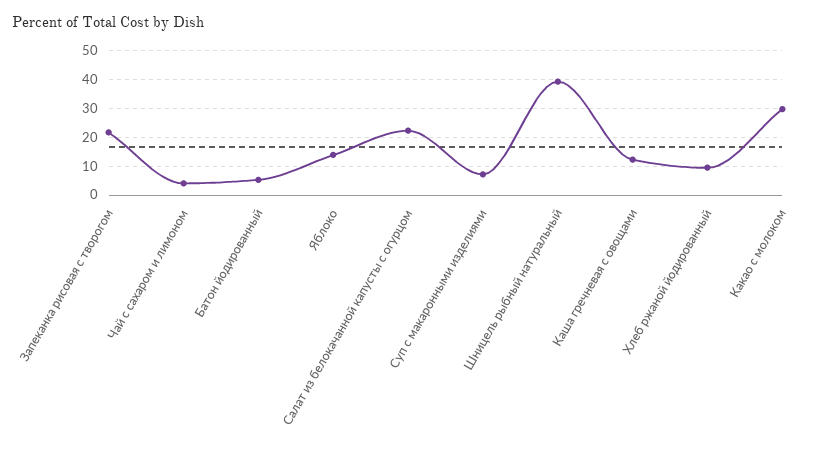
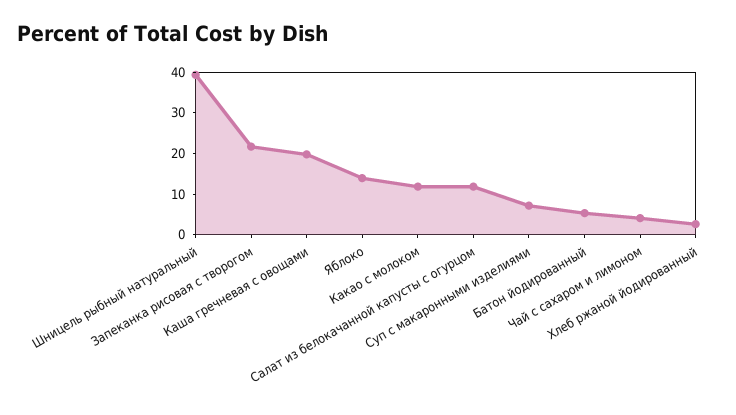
Салат из белокачанной капусты с огурцом: 22.5 -> 12
Каша гречневая с овощами: 12.5 -> 20
Хлеб ржаной йодированный: 10 -> 2
Какао с молоком: 30 -> 12

